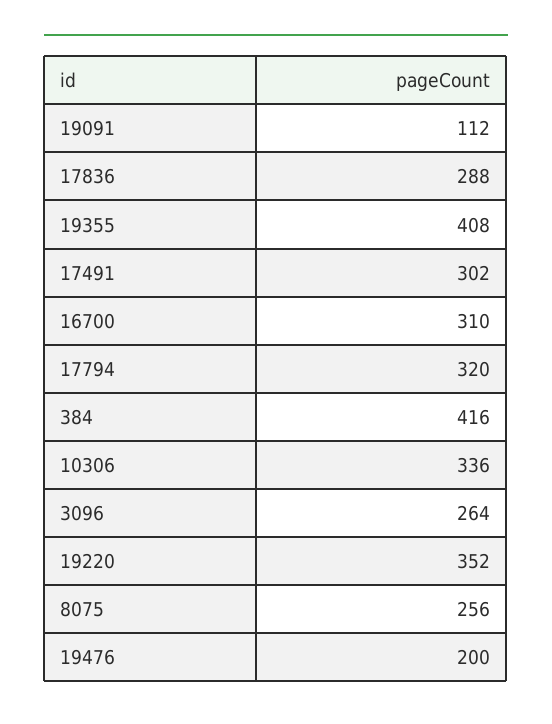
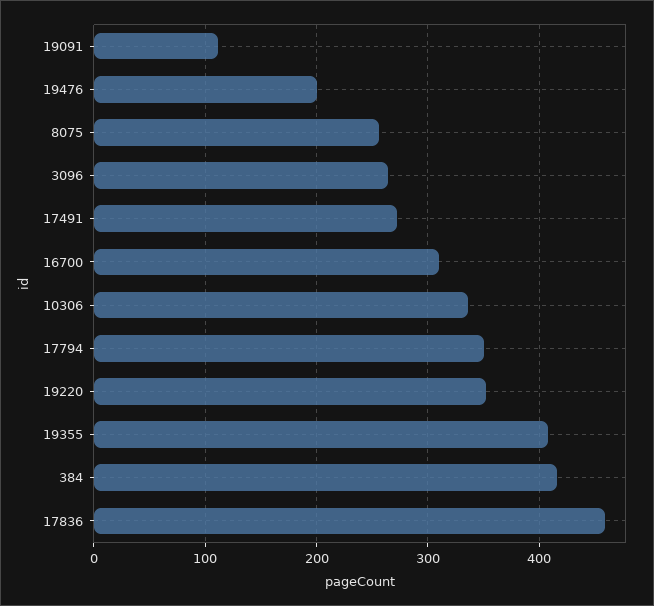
17836: 288 -> 460
17491: 302 -> 270
17794: 320 -> 350

